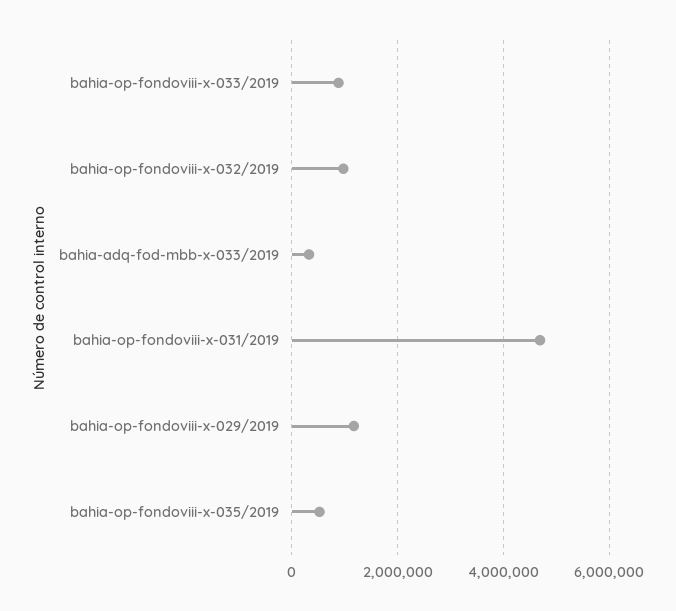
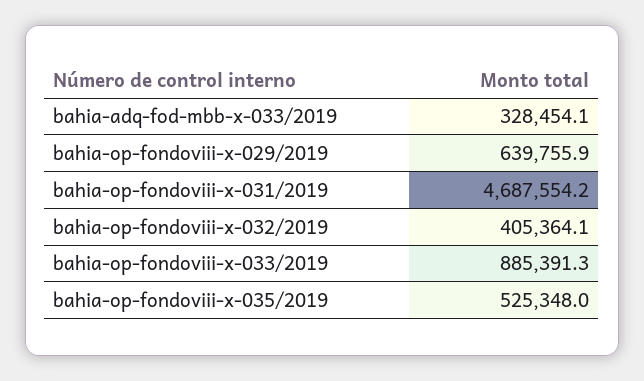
bahia-op-fondoviii-x-032/2019: 1000000 -> 405364.1
bahia-op-fondoviii-x-029/2019: 1200000 -> 639755.9

